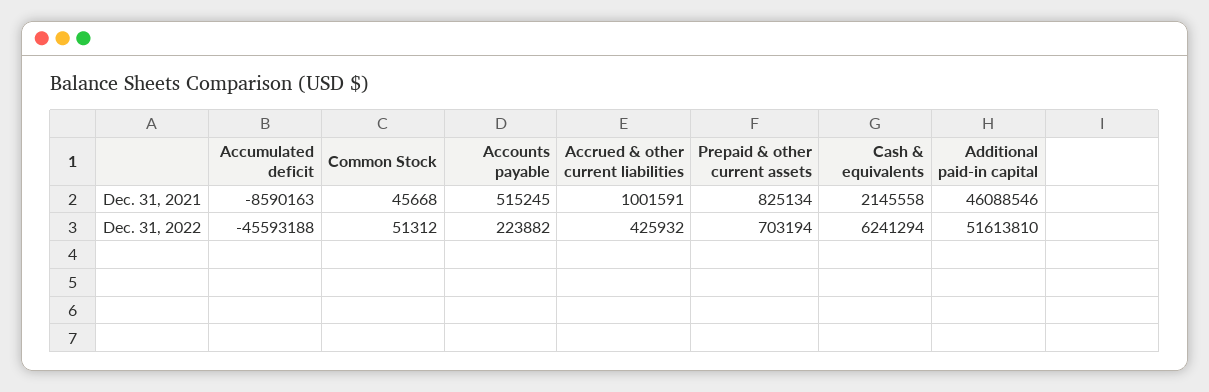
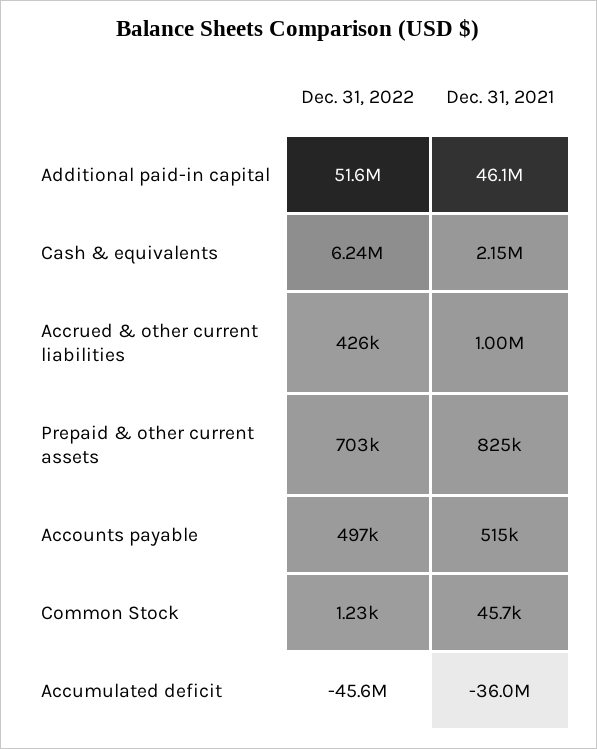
Accumulated deficit, Dec. 31, 2021: -8590163 -> -36000000
Common Stock, Dec. 31, 2022: 51312 -> 1230
Accounts payable, Dec. 31, 2022: 223882 -> 497000

